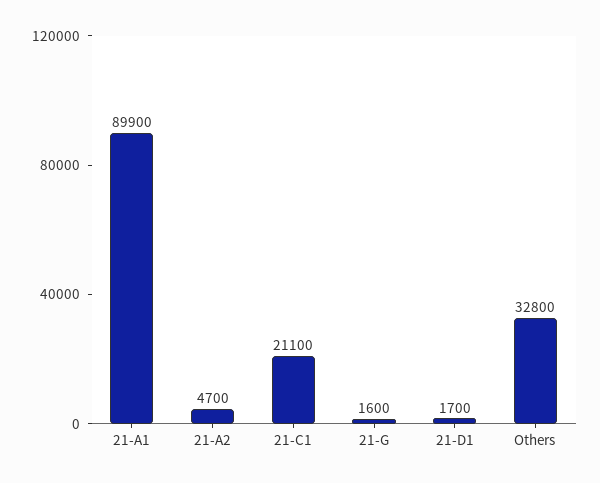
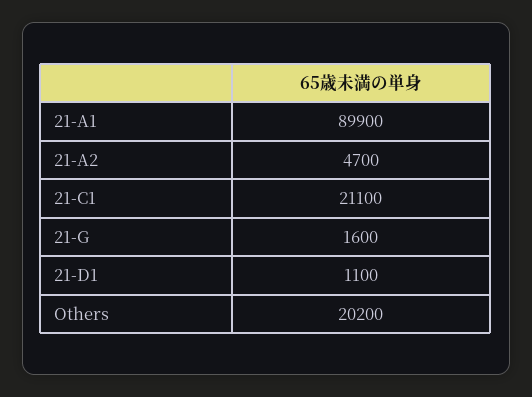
21-D1: 1700 -> 1100
Others: 32800 -> 20200

